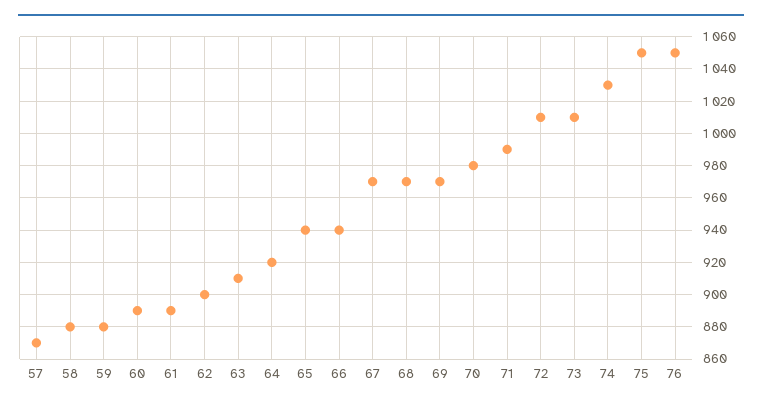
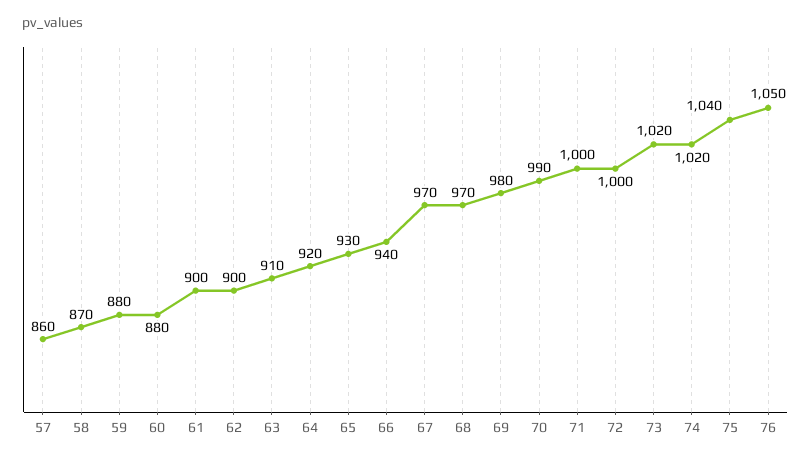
57: 870 -> 860
58: 880 -> 870
60: 890 -> 880
61: 890 -> 900
65: 940 -> 930
69: 970 -> 980
70: 980 -> 990
71: 990 -> 1000
72: 1010 -> 1000
73: 1010 -> 1020
74: 1030 -> 1020
75: 1050 -> 1040

